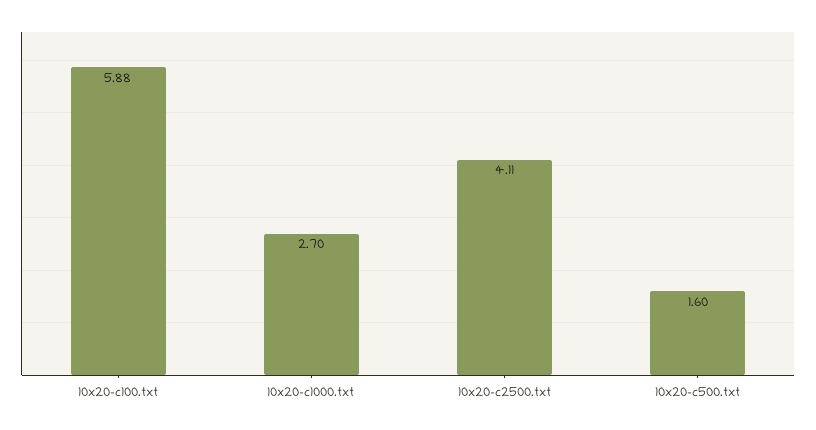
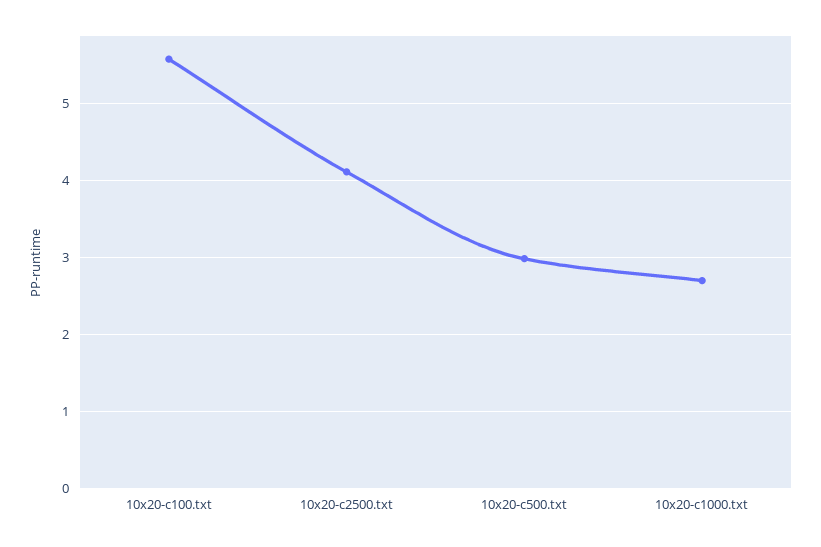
10x20-c100.txt: 5.88 -> 5.6
10x20-c500.txt: 1.6 -> 3

